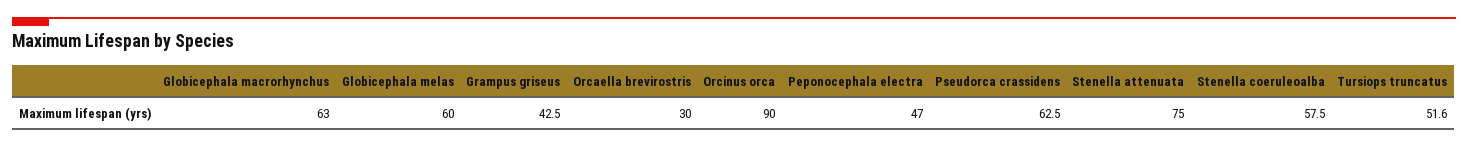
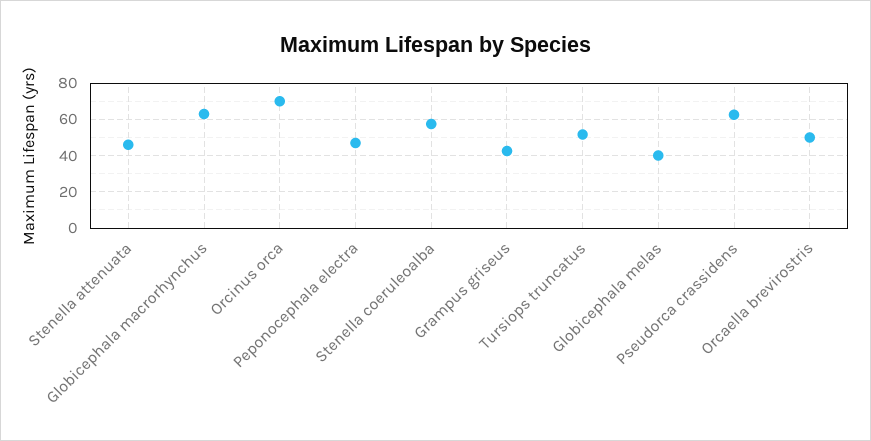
Globicephala melas: 60 -> 40
Orcaella brevirostris: 30 -> 50
Orcinus orca: 90 -> 70
Stenella attenuata: 75 -> 45

